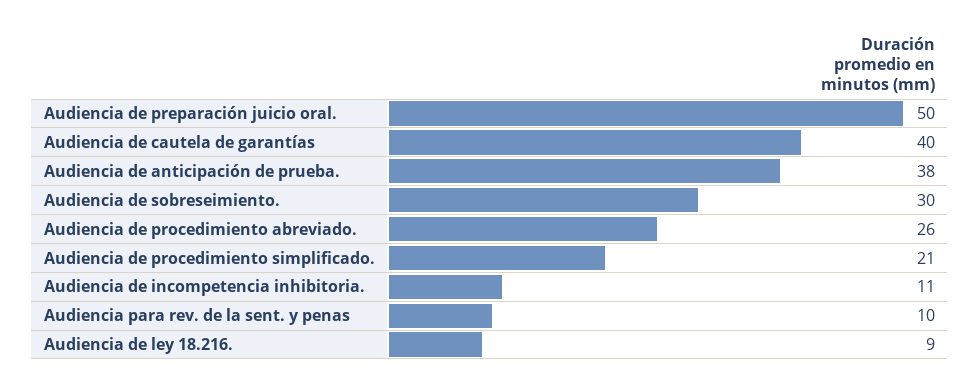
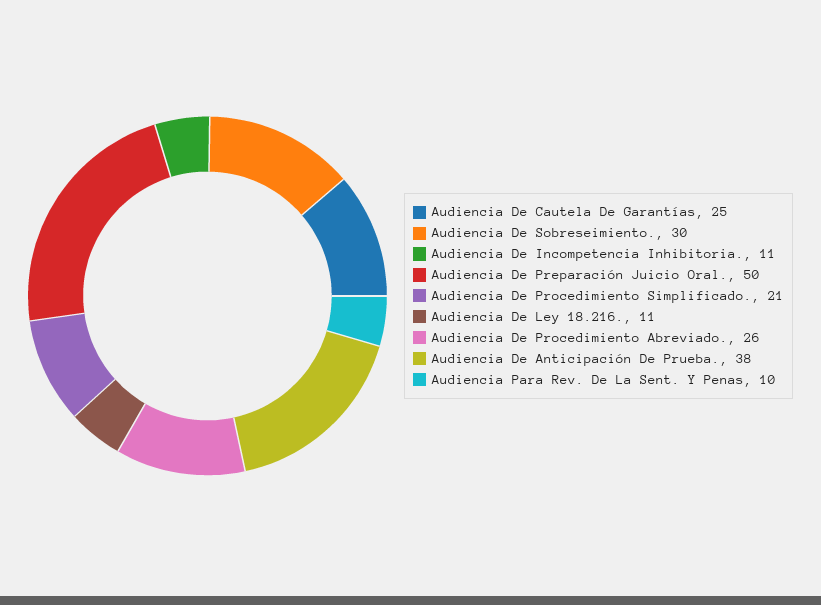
Audiencia de cautela de garantías: 40 -> 25
Audiencia de ley 18.216.: 9 -> 11

